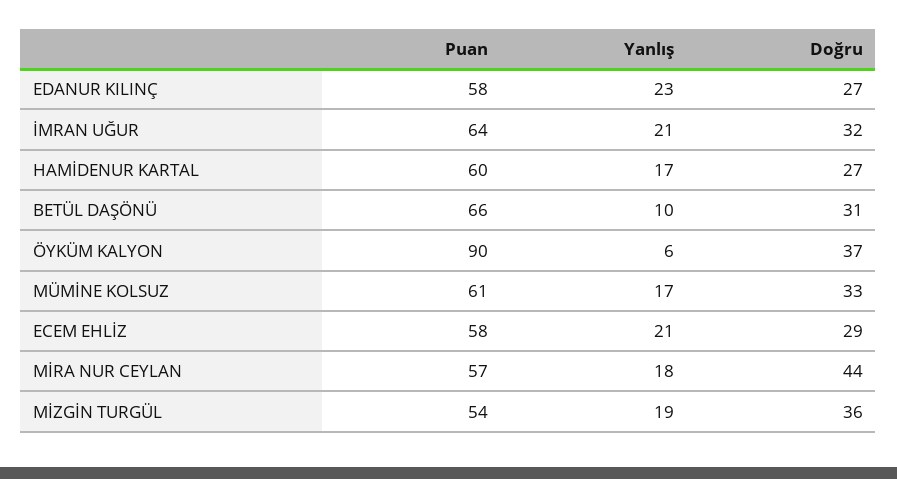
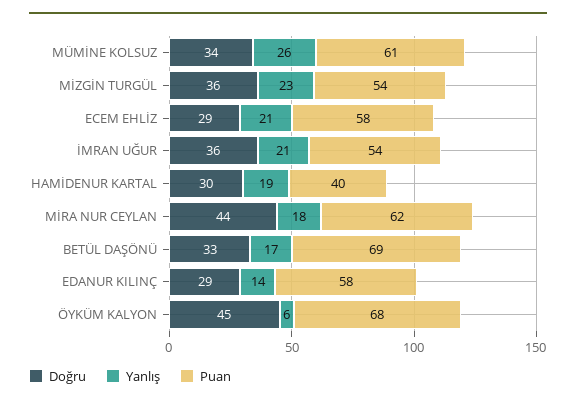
Yanlış, EDANUR KILINÇ: 23 -> 14
Doğru, EDANUR KILINÇ: 27 -> 29
Puan, İMRAN UĞUR: 64 -> 54
Doğru, İMRAN UĞUR: 32 -> 36
Puan, HAMİDENUR KARTAL: 60 -> 40
Yanlış, HAMİDENUR KARTAL: 17 -> 19
Doğru, HAMİDENUR KARTAL: 27 -> 30
Puan, BETÜL DAŞÖNÜ: 66 -> 69
Yanlış, BETÜL DAŞÖNÜ: 10 -> 17
Doğru, BETÜL DAŞÖNÜ: 31 -> 33
Puan, ÖYKÜM KALYON: 90 -> 68
Doğru, ÖYKÜM KALYON: 37 -> 45
Yanlış, MÜMİNE KOLSUZ: 17 -> 26
Doğru, MÜMİNE KOLSUZ: 33 -> 34
Puan, MİRA NUR CEYLAN: 57 -> 62
Yanlış, MİZGİN TURGÜL: 19 -> 23

